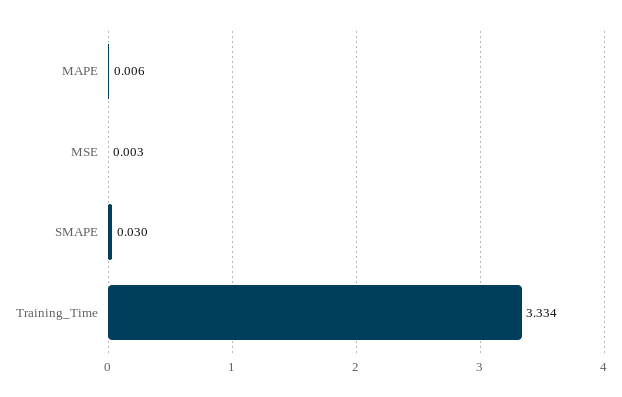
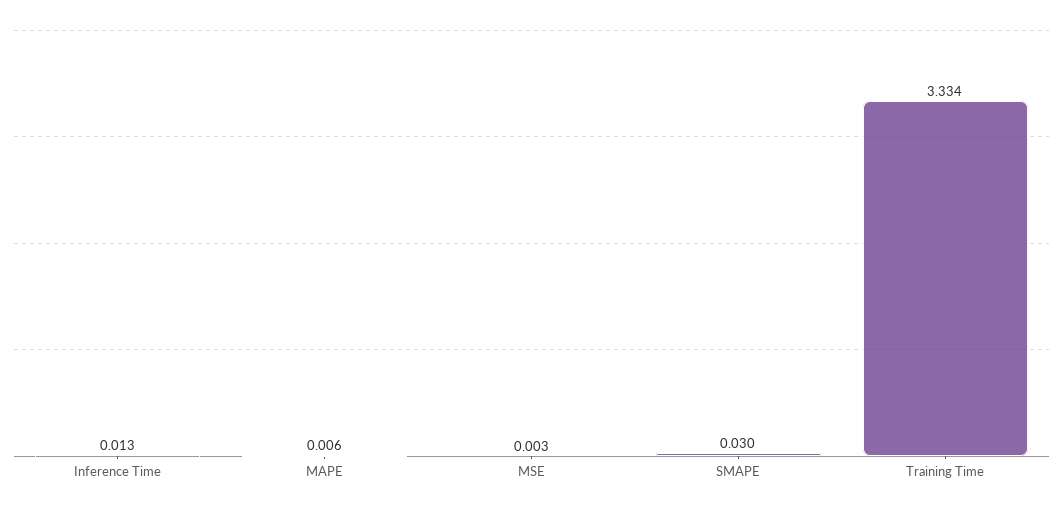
Inference Time: none -> 0.013

